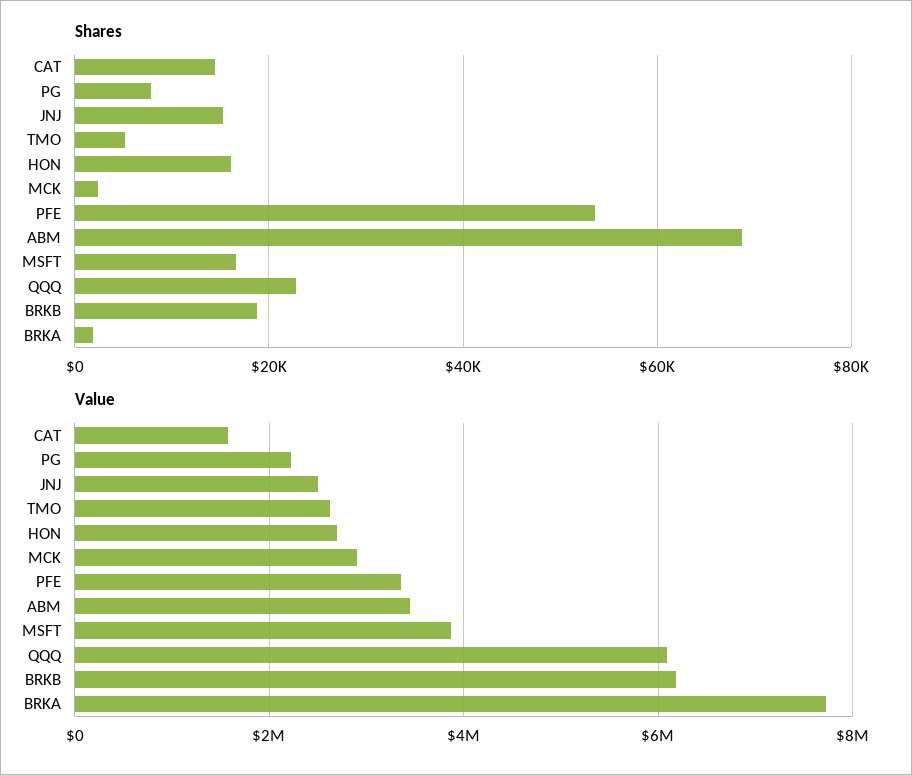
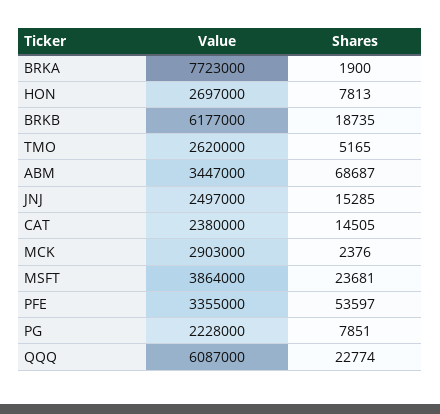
Shares, HON: 16000 -> 7813
Shares, MSFT: 16000 -> 23681
Value, CAT: 1600000 -> 2380000

